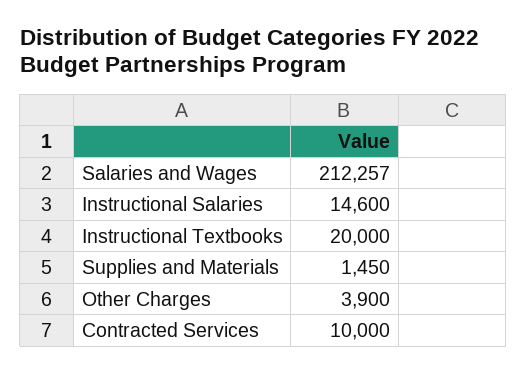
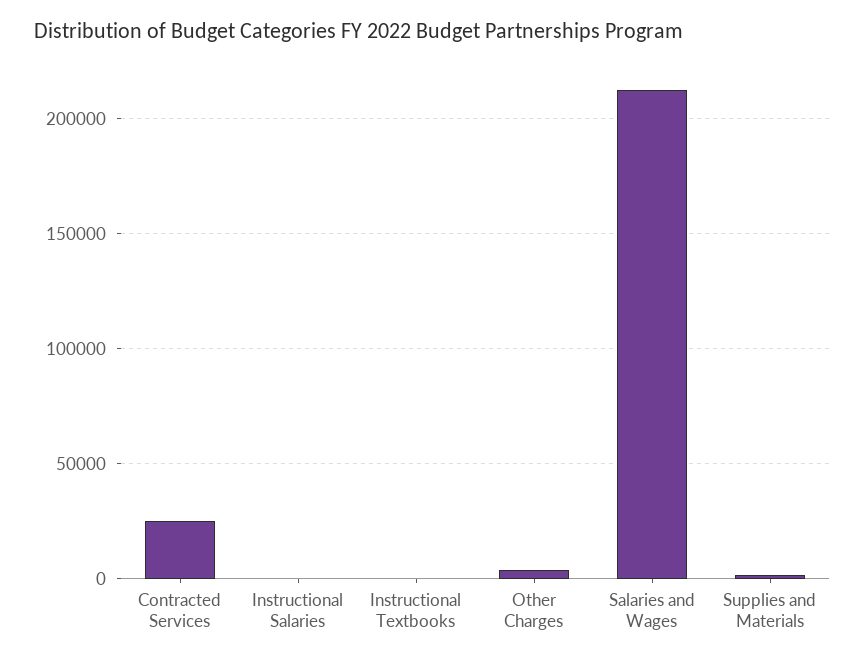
Instructional Salaries: 14600 -> 0
Instructional Textbooks: 20000 -> 0
Contracted Services: 10000 -> 25000

